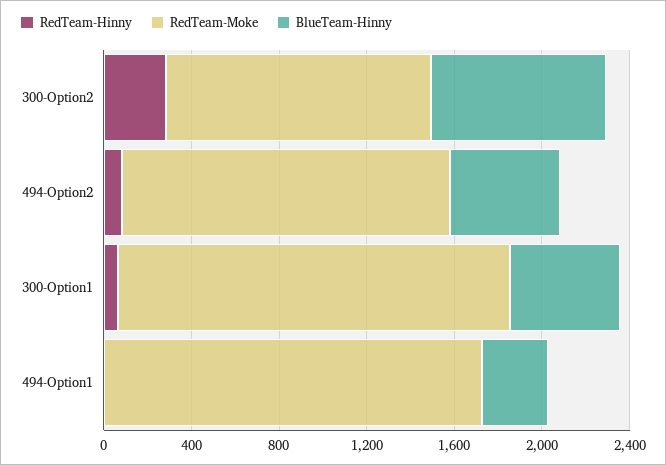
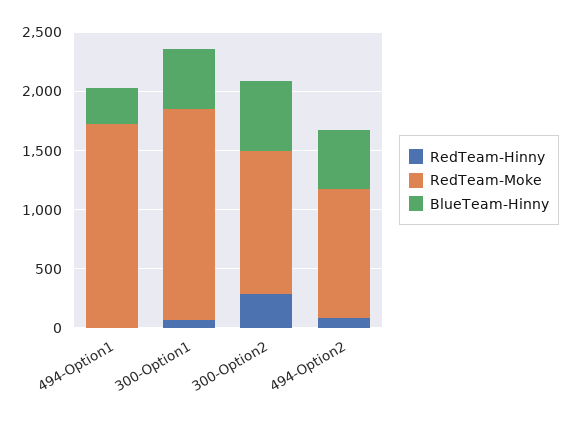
BlueTeam-Hinny, 300-Option2: 800 -> 600
RedTeam-Moke, 494-Option2: 1500 -> 1100

